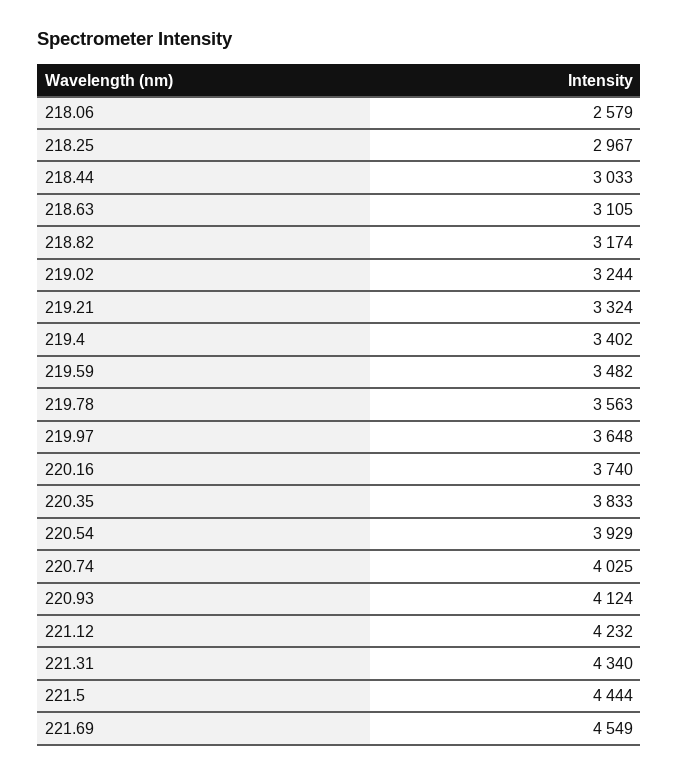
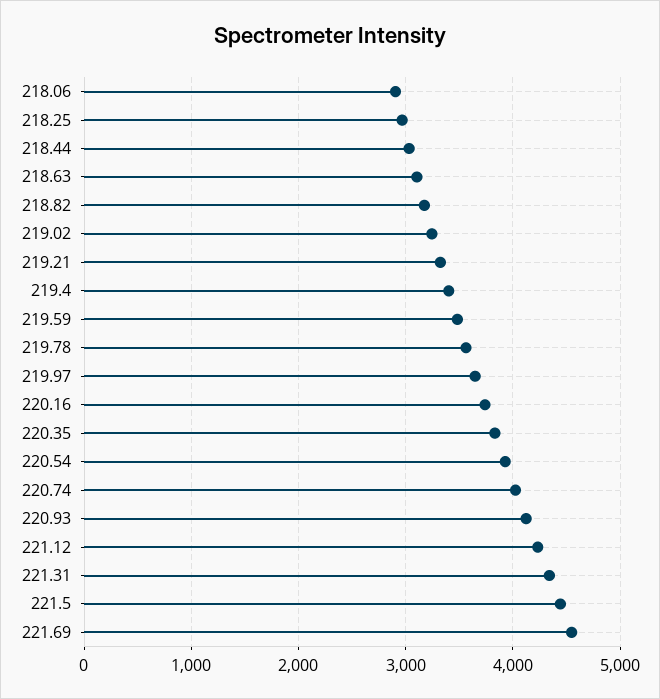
218.06: 2579 -> 2900

